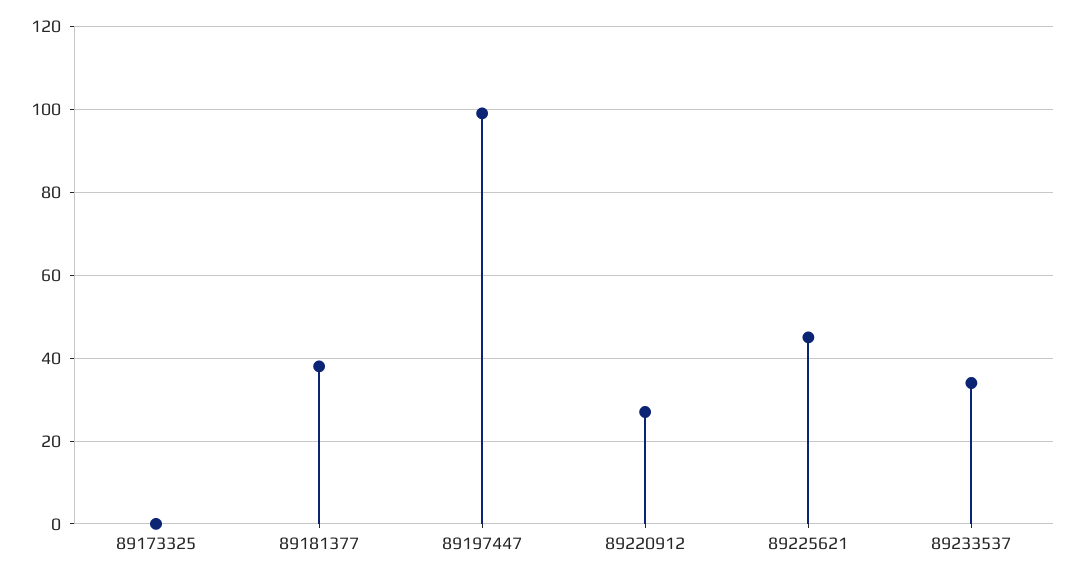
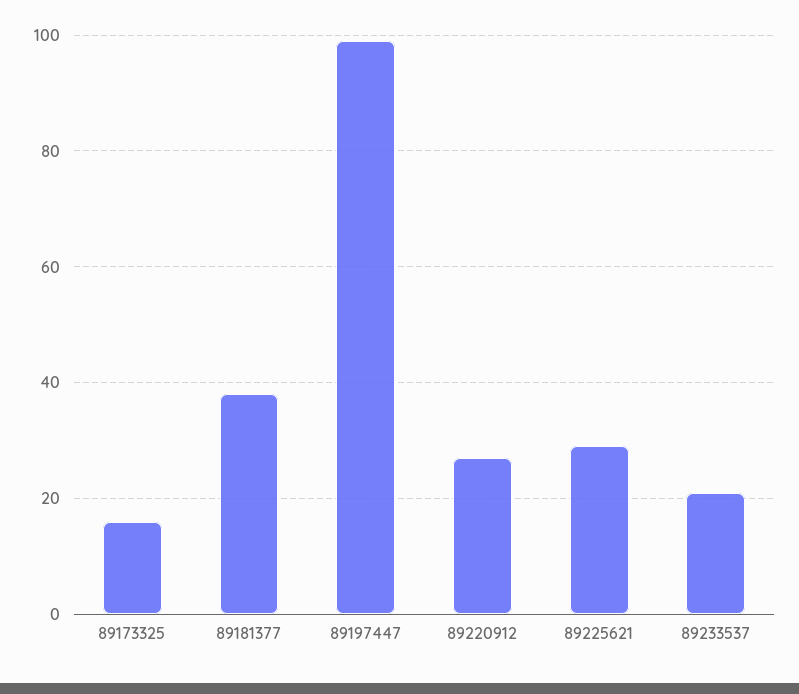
89173325: 0 -> 15
89225621: 45 -> 30
89233537: 35 -> 20

